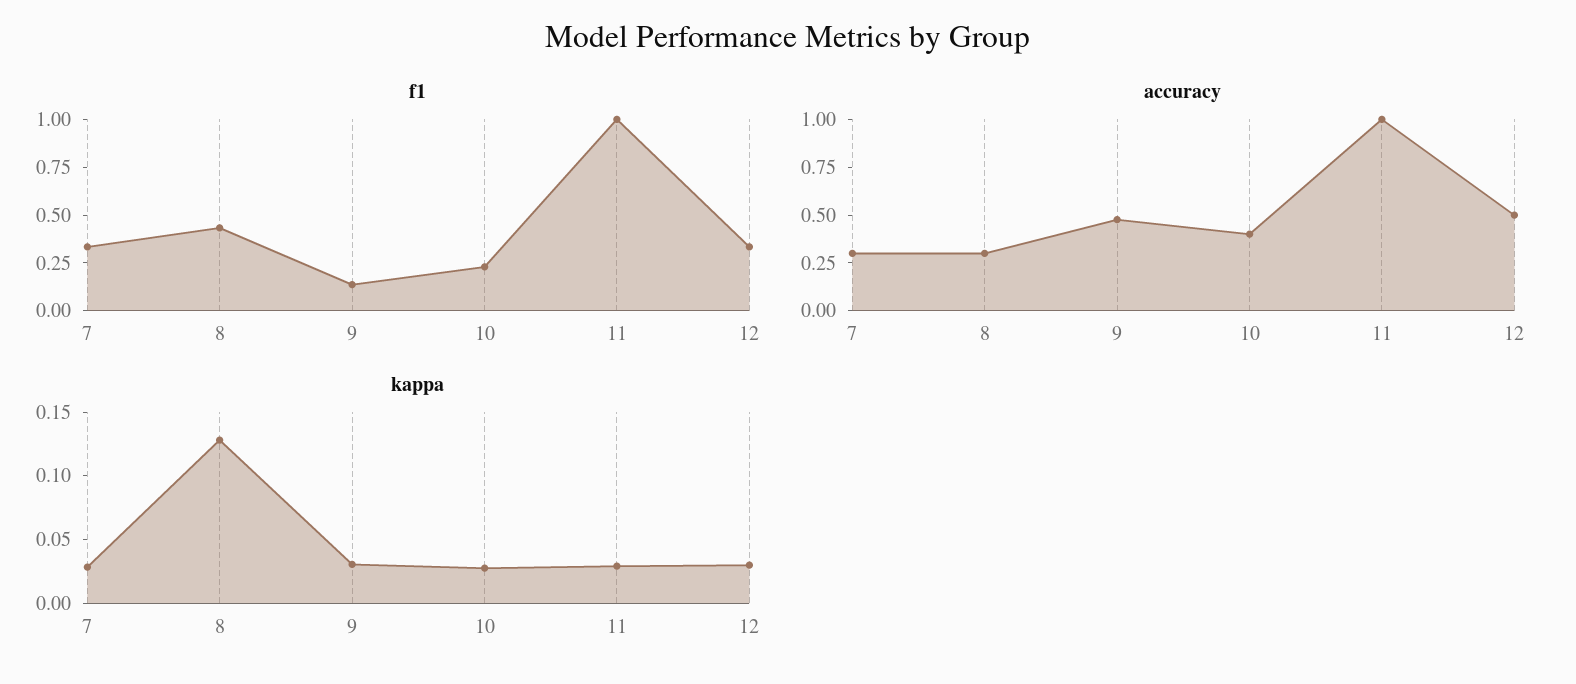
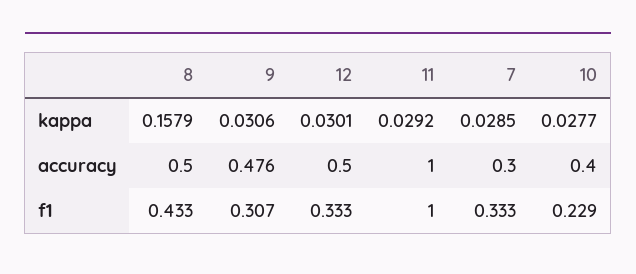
f1, 9: 0.15 -> 0.307
accuracy, 8: 0.3 -> 0.5
kappa, 8: 0.13 -> 0.1579

